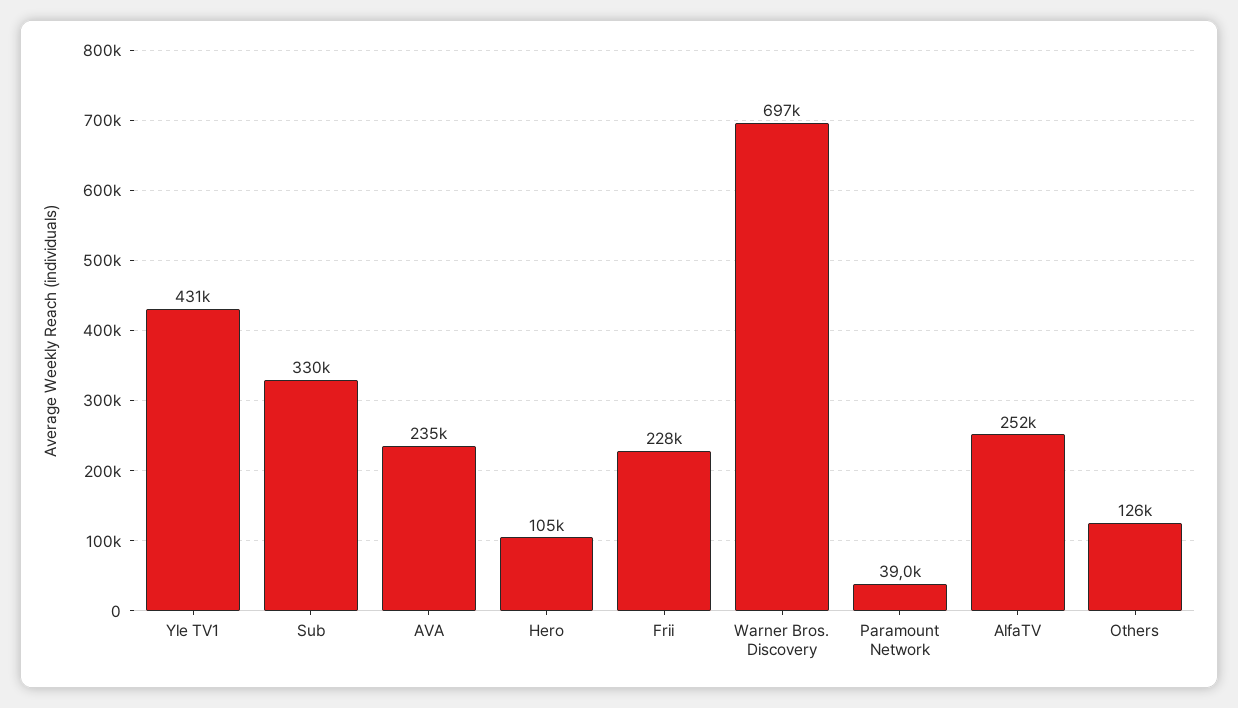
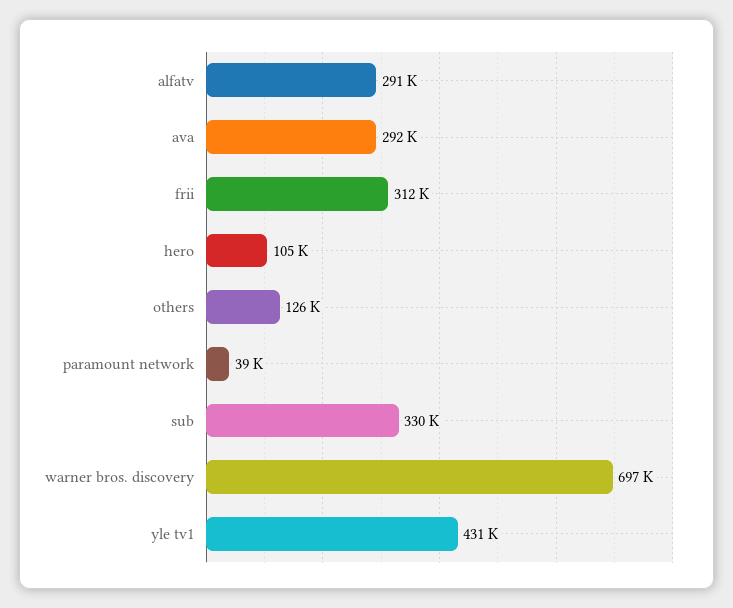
AVA: 235000 -> 292000
Frii: 228000 -> 312000
AlfaTV: 252000 -> 291000

